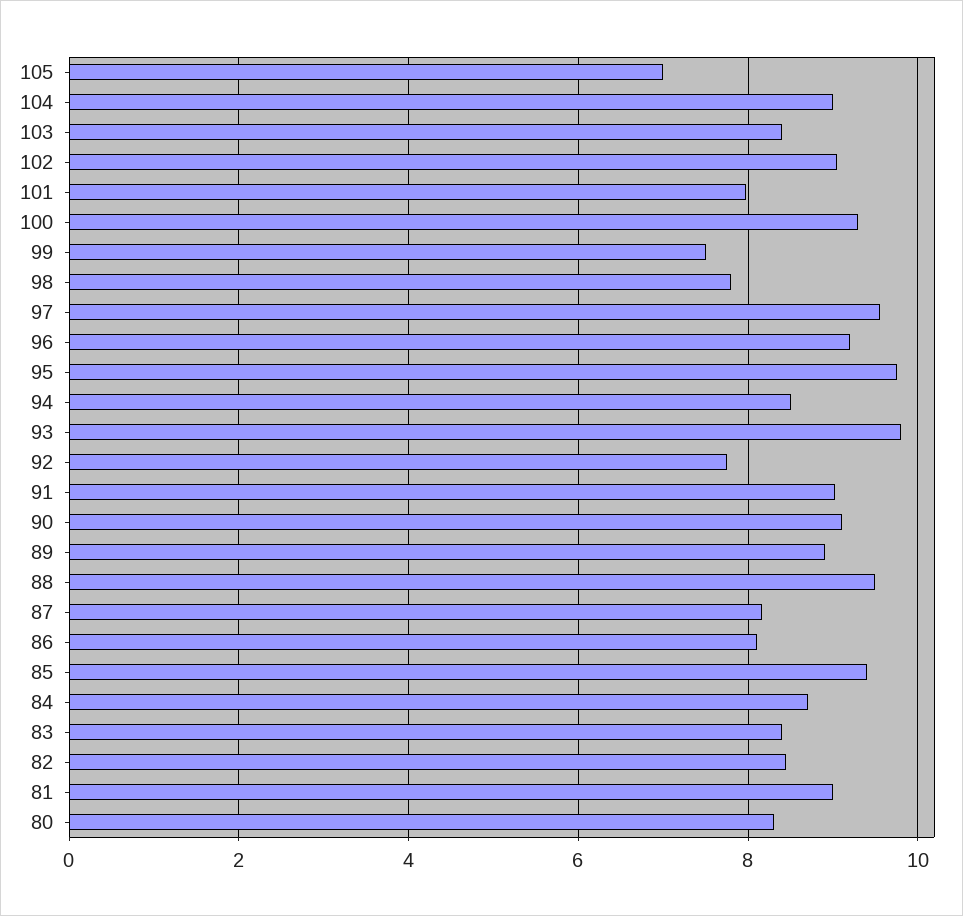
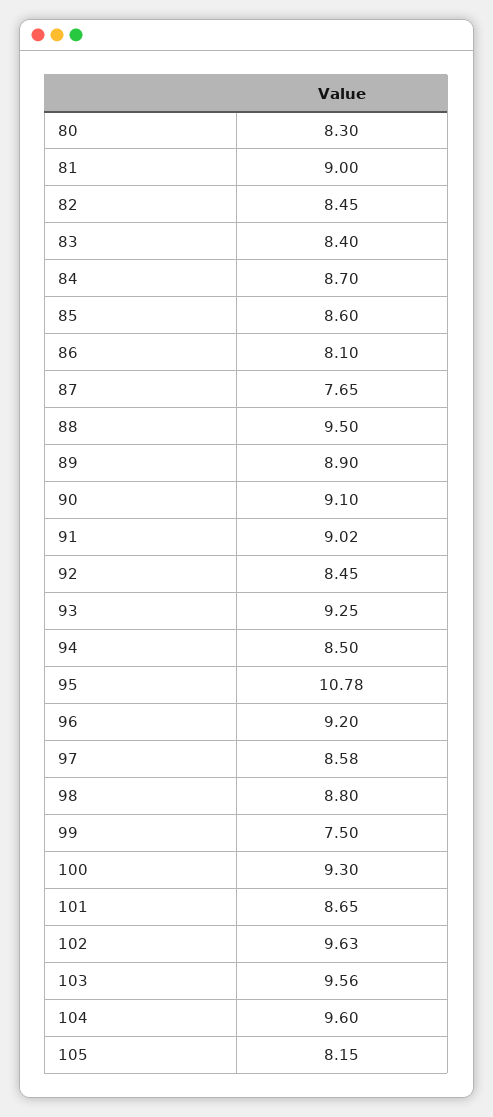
105: 7 -> 8.15
104: 9 -> 9.6
103: 8.4 -> 9.56
102: 9 -> 9.63
101: 8 -> 8.65
98: 7.8 -> 8.8
97: 9.6 -> 8.58
95: 9.8 -> 10.78
93: 9.8 -> 9.25
92: 7.8 -> 8.45
87: 8.2 -> 7.65
85: 9.4 -> 8.6

